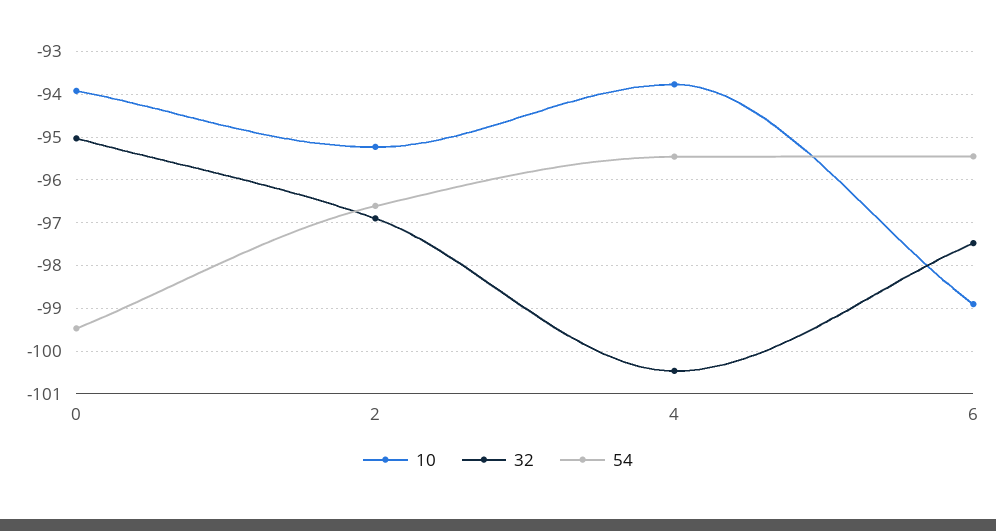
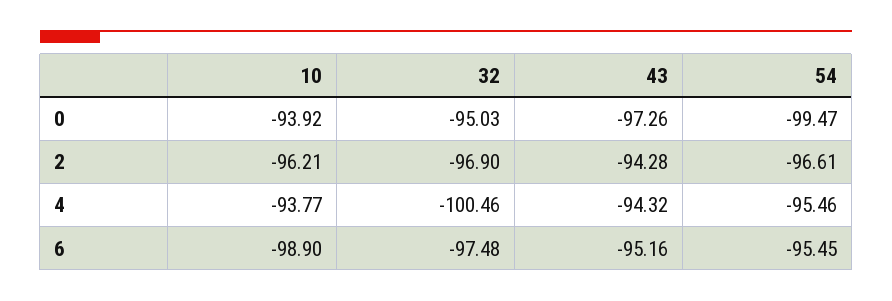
10, 2: -95.2 -> -96.21
43, 0: none -> -97.26
43, 2: none -> -94.28
43, 4: none -> -94.32
43, 6: none -> -95.16

